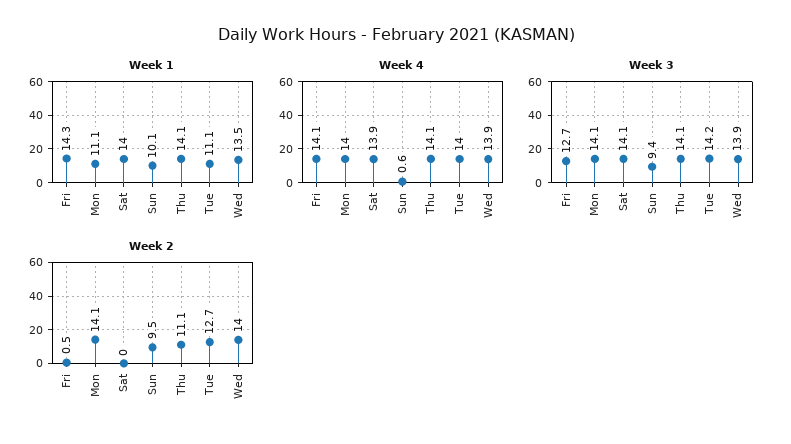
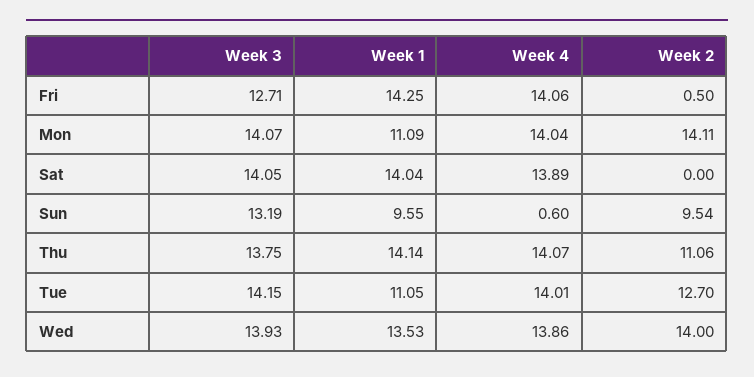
Week 1, Sun: 10.1 -> 9.55
Week 3, Sun: 9.4 -> 13.19
Week 3, Thu: 14.1 -> 13.75

